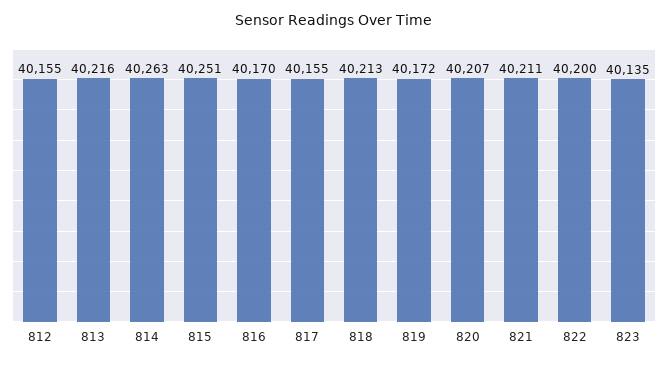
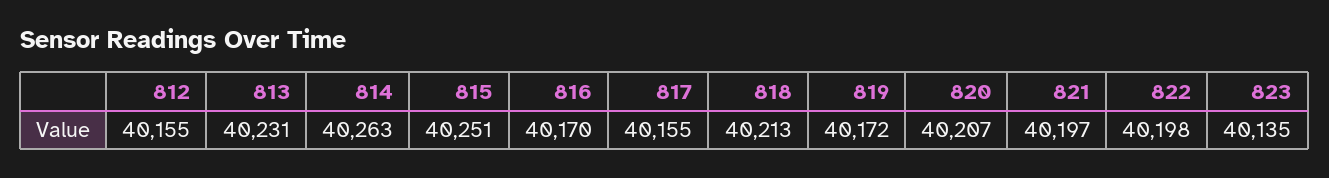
813: 40216 -> 40231
821: 40211 -> 40197
822: 40200 -> 40198

